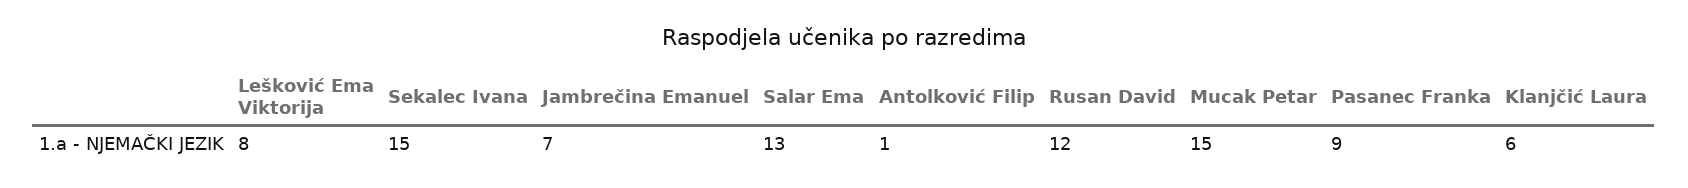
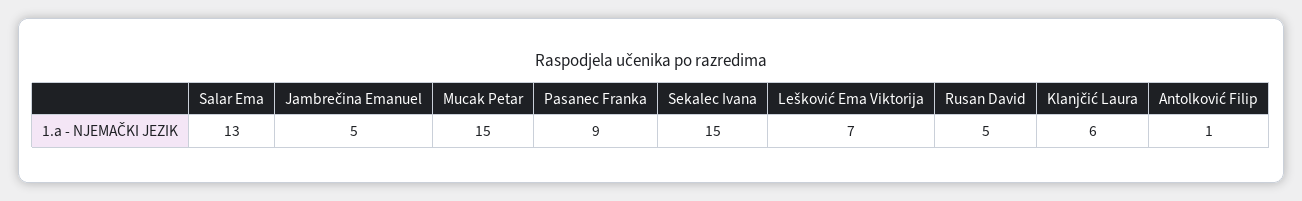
Lešković Ema Viktorija: 8 -> 7
Jambrečina Emanuel: 7 -> 5
Rusan David: 12 -> 5

